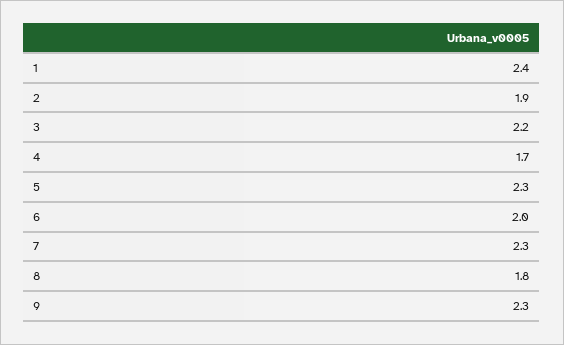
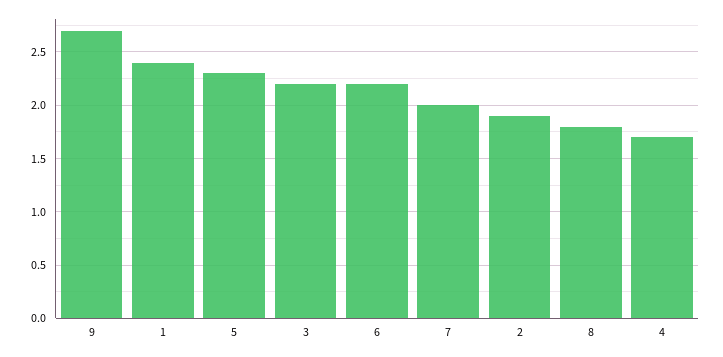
6: 2 -> 2.2
7: 2.3 -> 2
9: 2.3 -> 2.7

